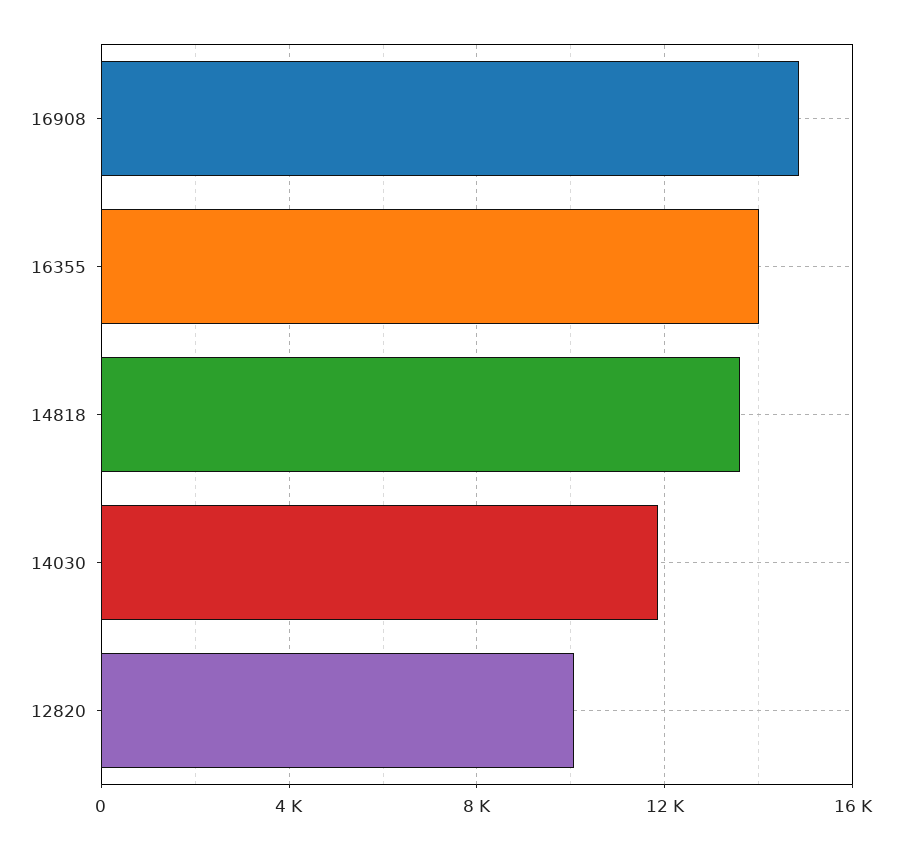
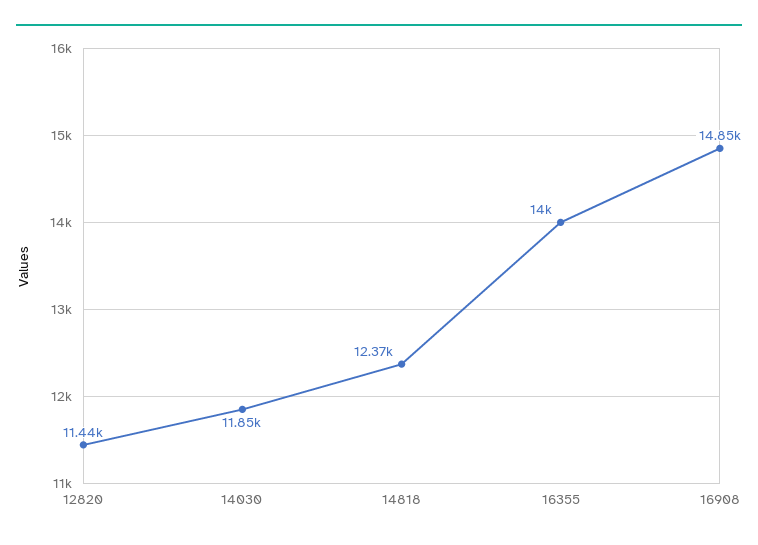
14818: 13500 -> 12370
12820: 10000 -> 11440

